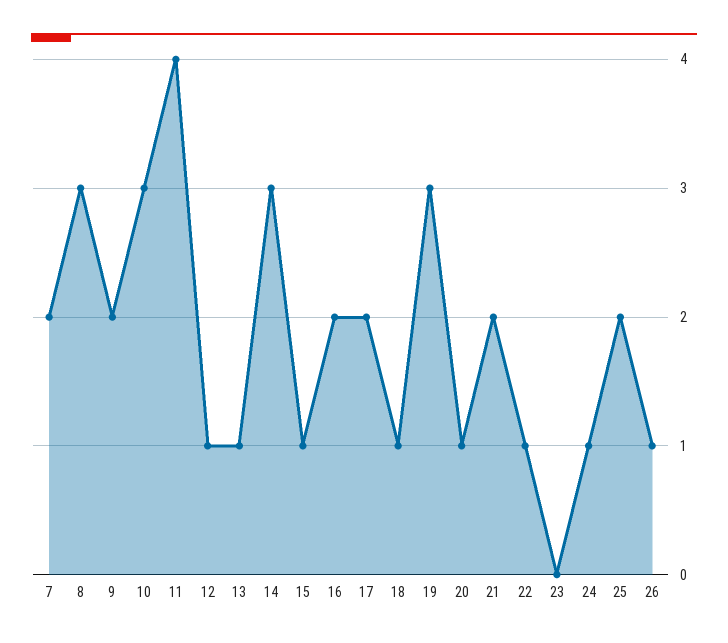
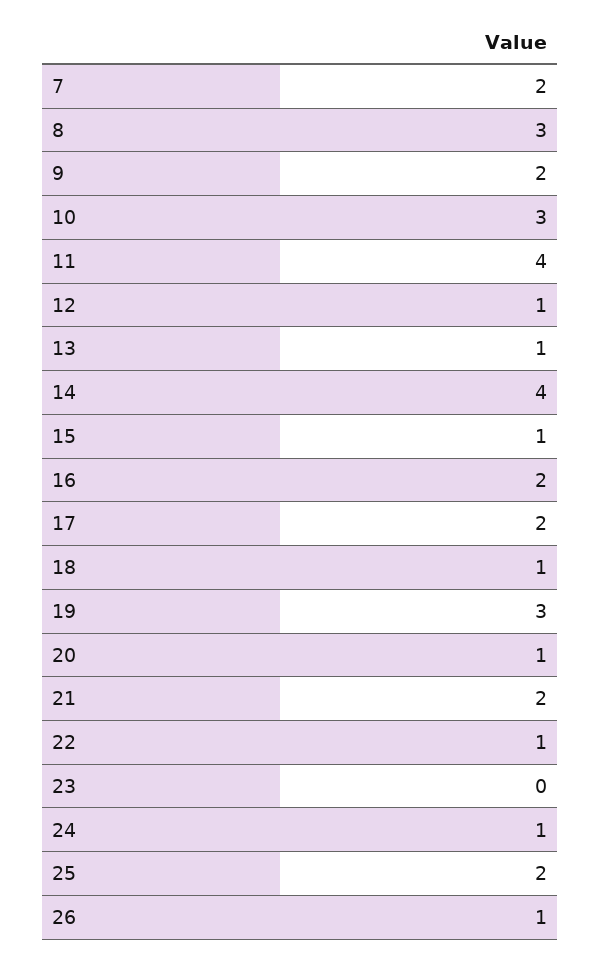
14: 3 -> 4

